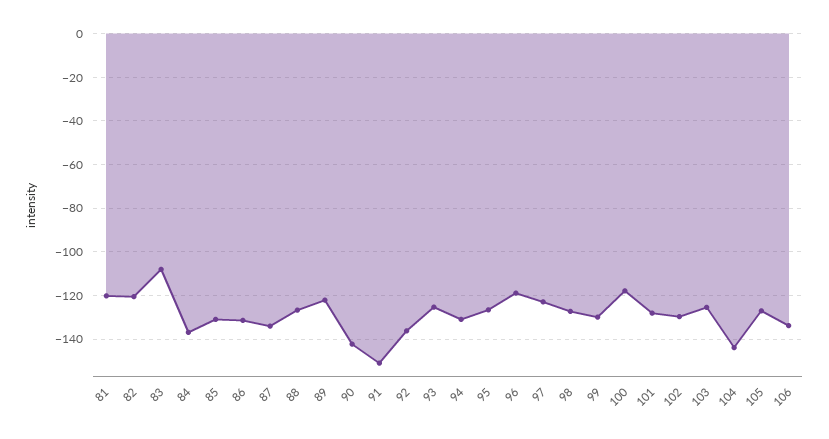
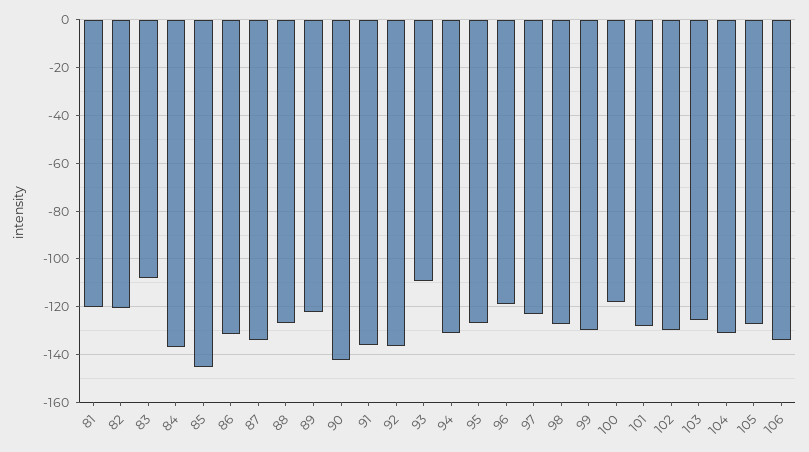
85: -130 -> -145
91: -150 -> -135
93: -125 -> -110
104: -145 -> -130

